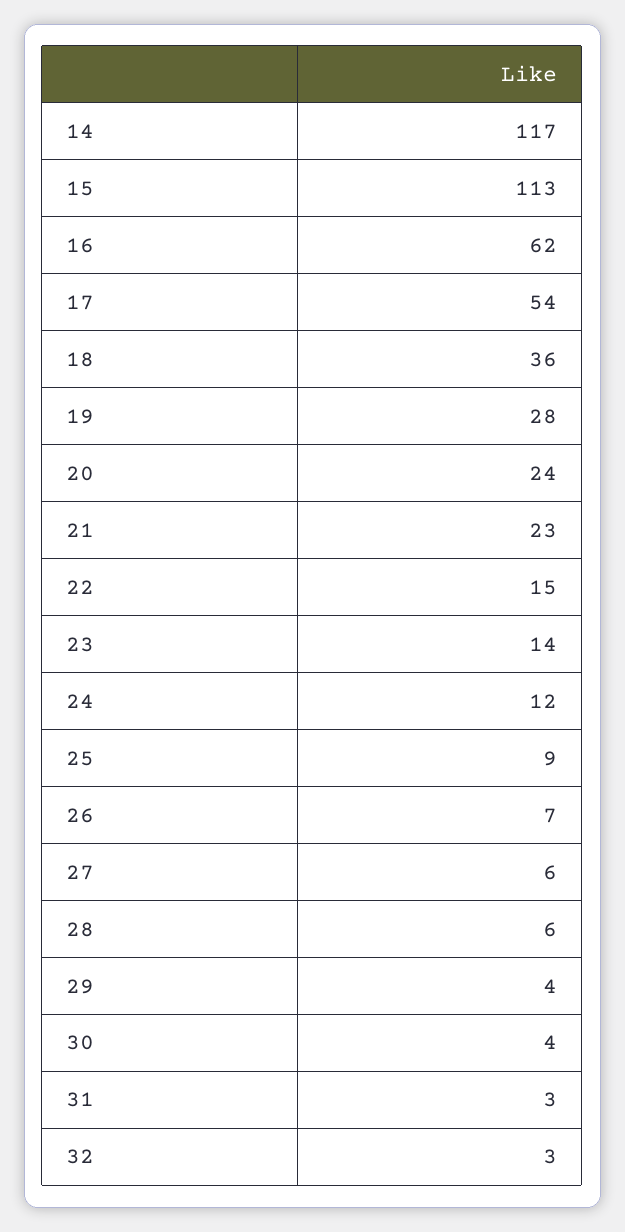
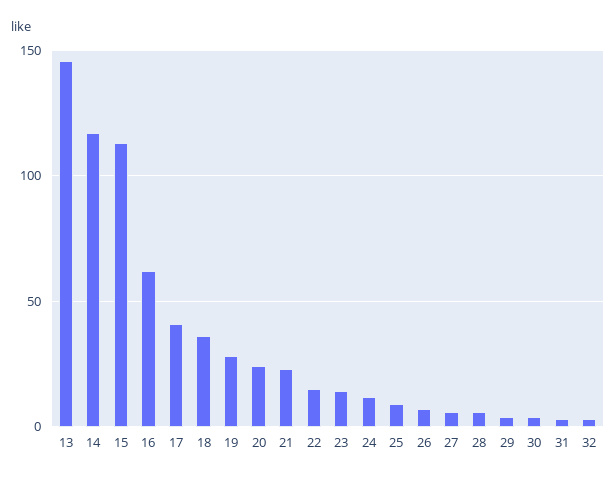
17: 54 -> 40
13: none -> 145

